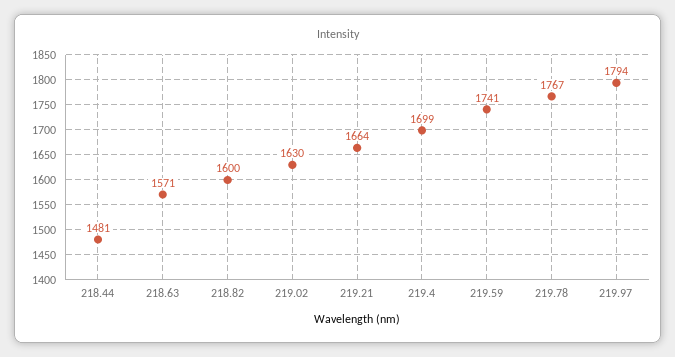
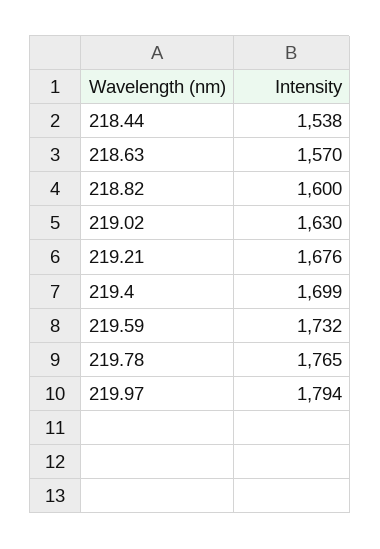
218.44: 1481 -> 1538
218.63: 1571 -> 1570
219.21: 1664 -> 1676
219.59: 1741 -> 1732
219.78: 1767 -> 1765

